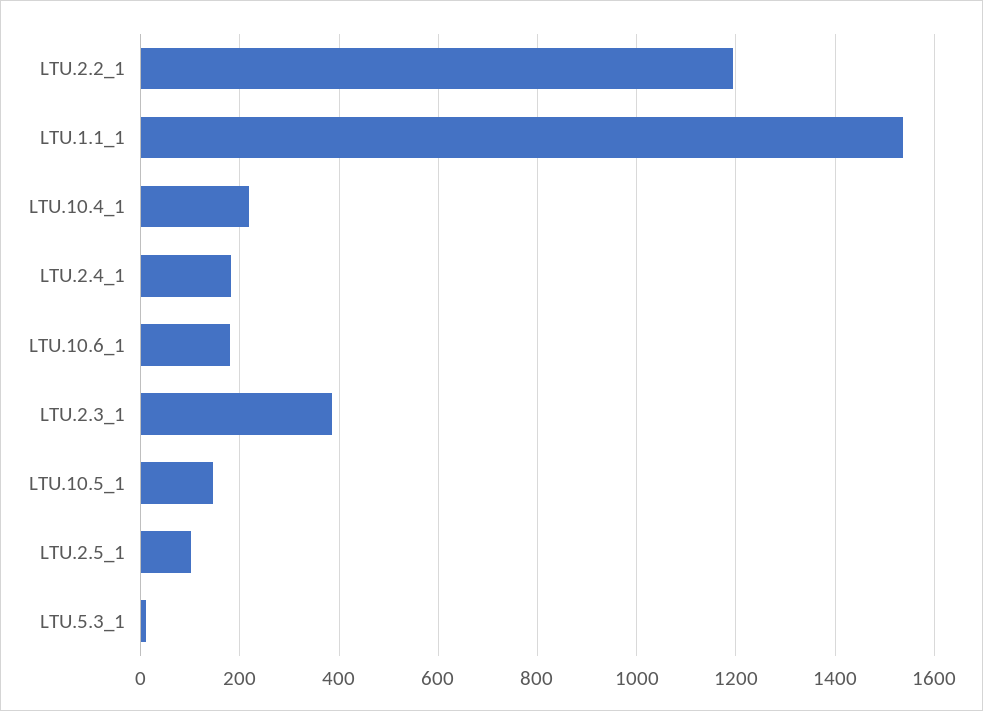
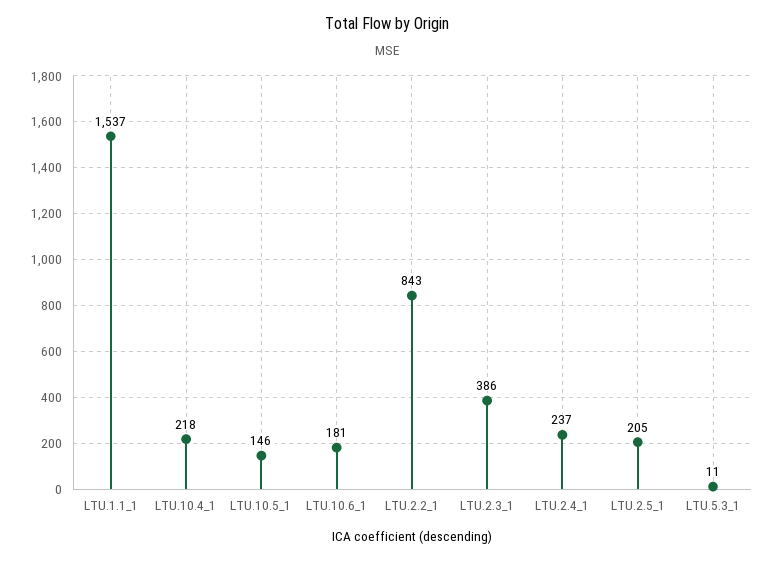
LTU.2.2_1: 1200 -> 843
LTU.2.4_1: 180 -> 237
LTU.2.5_1: 100 -> 205

